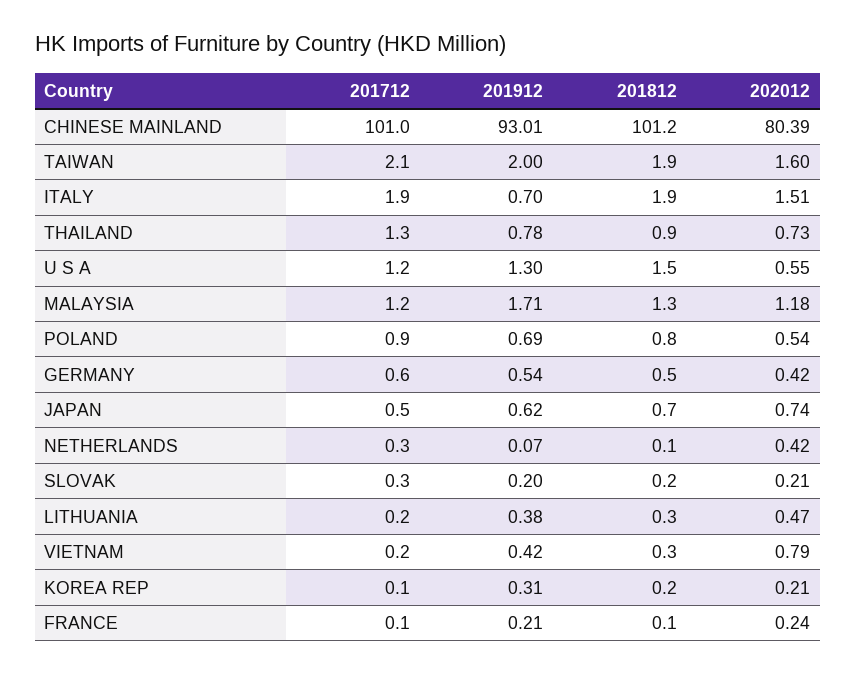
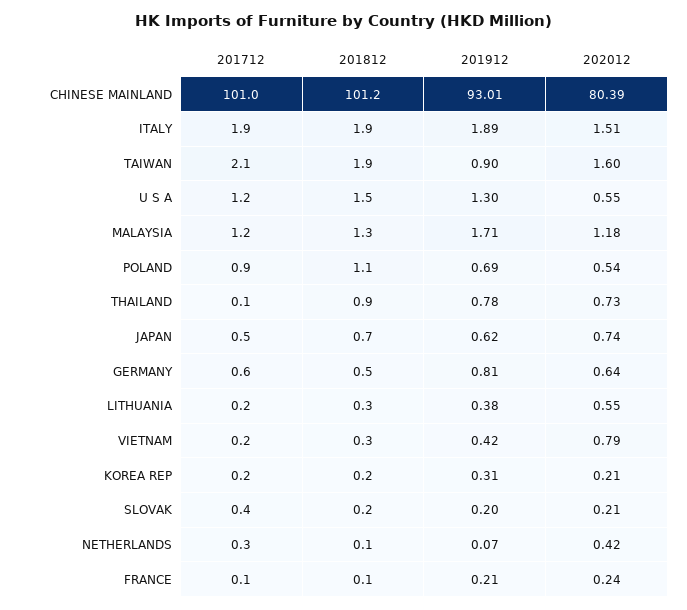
201912, TAIWAN: 2 -> 0.9
201912, ITALY: 0.7 -> 1.89
201712, THAILAND: 1.3 -> 0.1
201812, POLAND: 0.8 -> 1.1
201912, GERMANY: 0.54 -> 0.81
202012, GERMANY: 0.42 -> 0.64
201712, SLOVAK: 0.3 -> 0.4
202012, LITHUANIA: 0.47 -> 0.55
201712, KOREA REP: 0.1 -> 0.2

